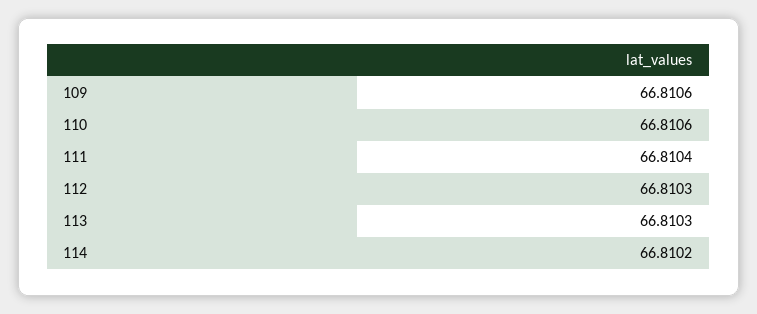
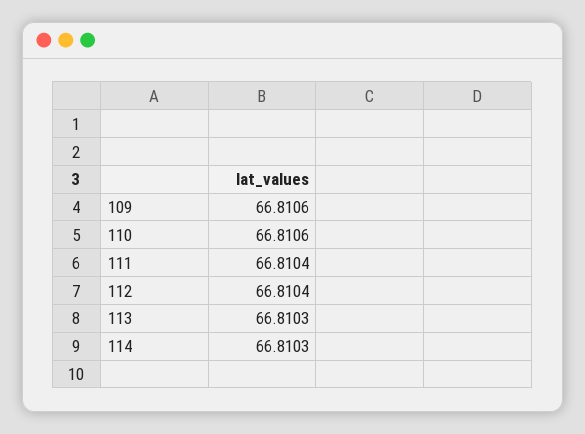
112: 66.8103 -> 66.8104
114: 66.8102 -> 66.8103

